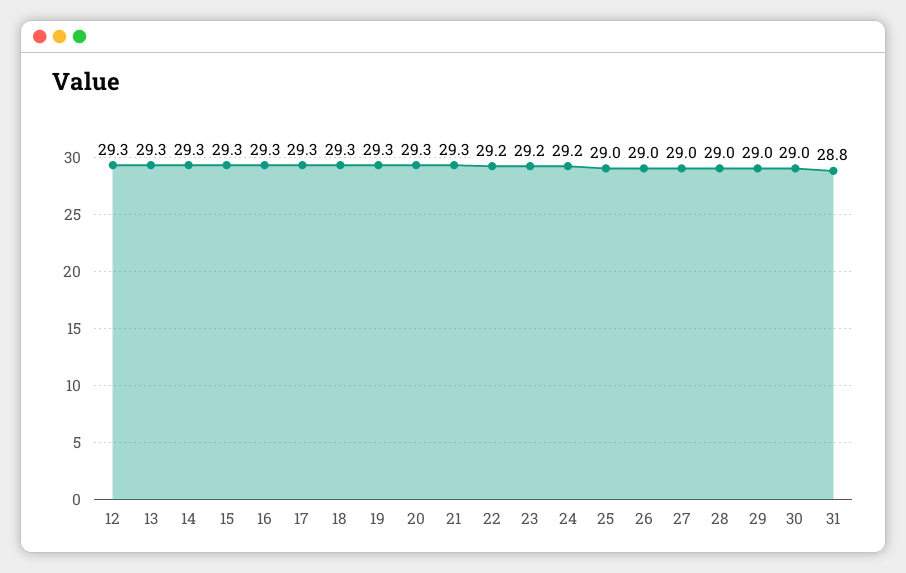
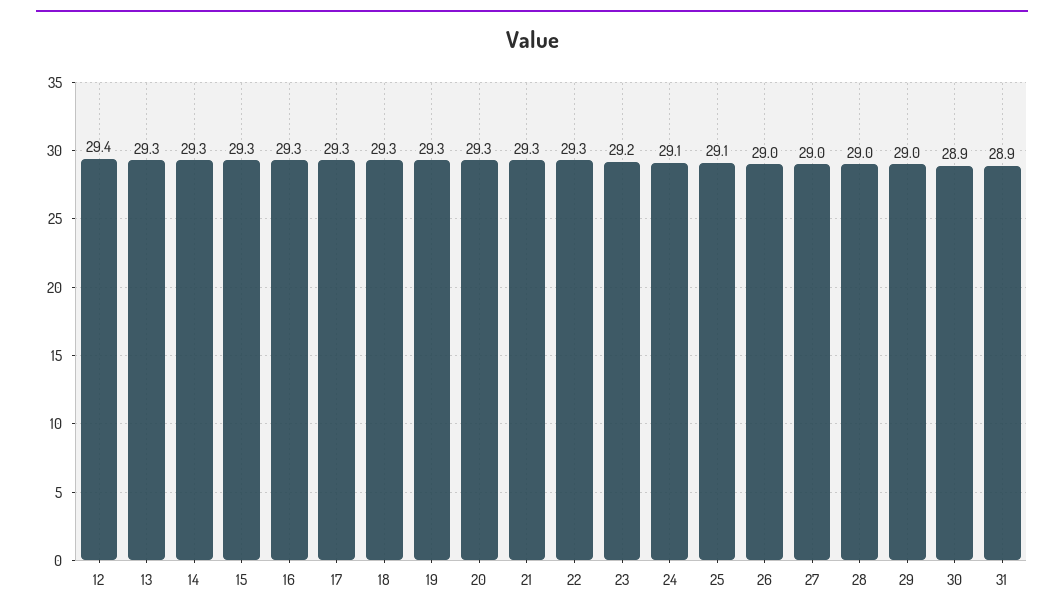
12: 29.3 -> 29.4
22: 29.2 -> 29.3
24: 29.2 -> 29.1
25: 29 -> 29.1
30: 29 -> 28.9
31: 28.8 -> 28.9

